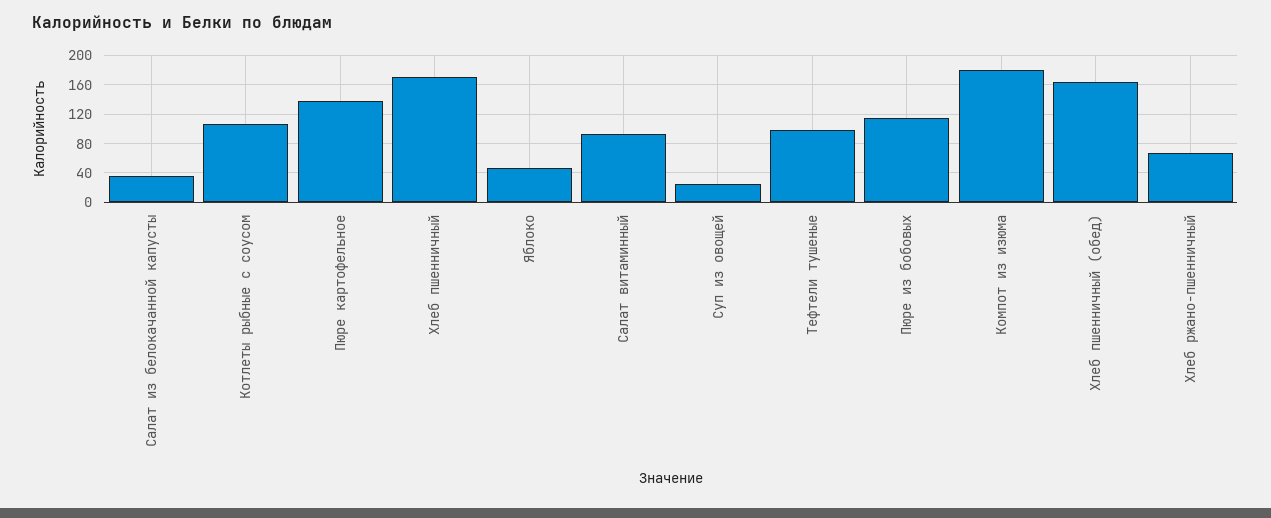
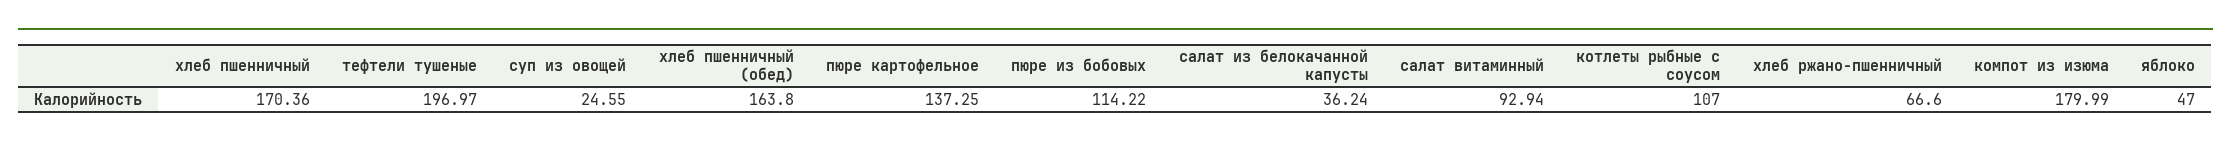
Тефтели тушеные: 100 -> 196.97

